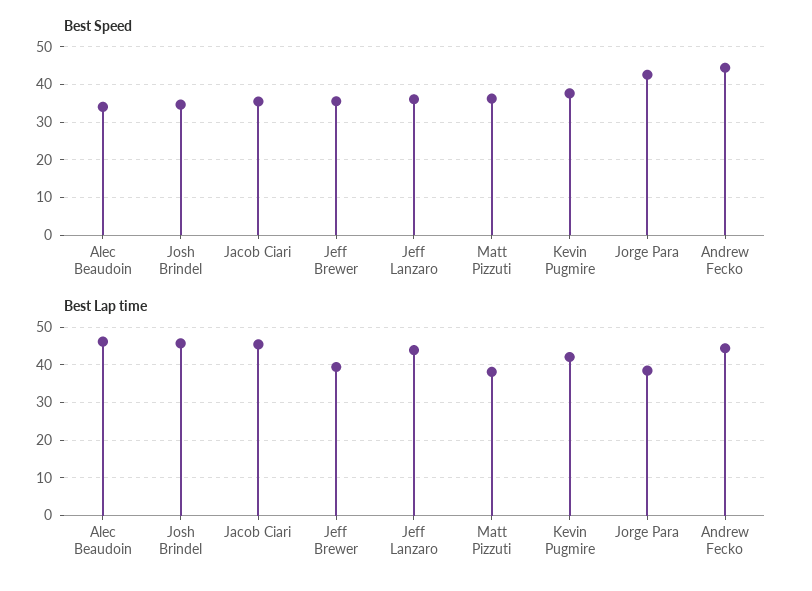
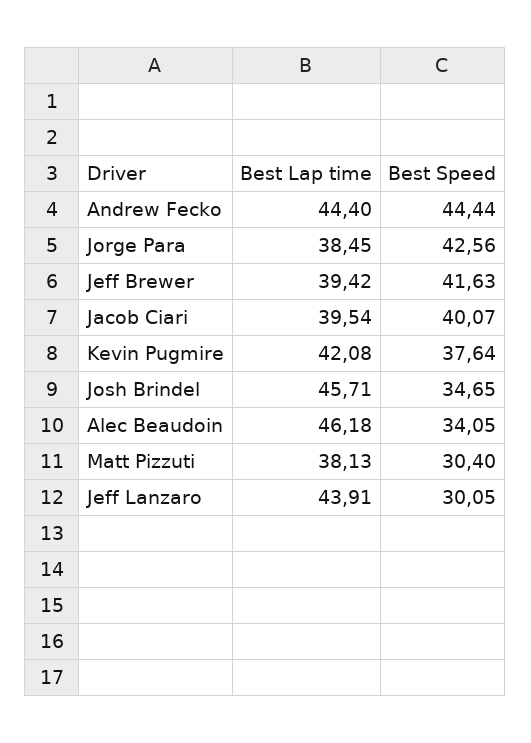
Best Speed, Jacob Ciari: 36 -> 40.07
Best Speed, Jeff Brewer: 36 -> 41.63
Best Speed, Jeff Lanzaro: 36 -> 30.05
Best Speed, Matt Pizzuti: 36 -> 30.4
Best Lap time, Jacob Ciari: 46 -> 39.54

